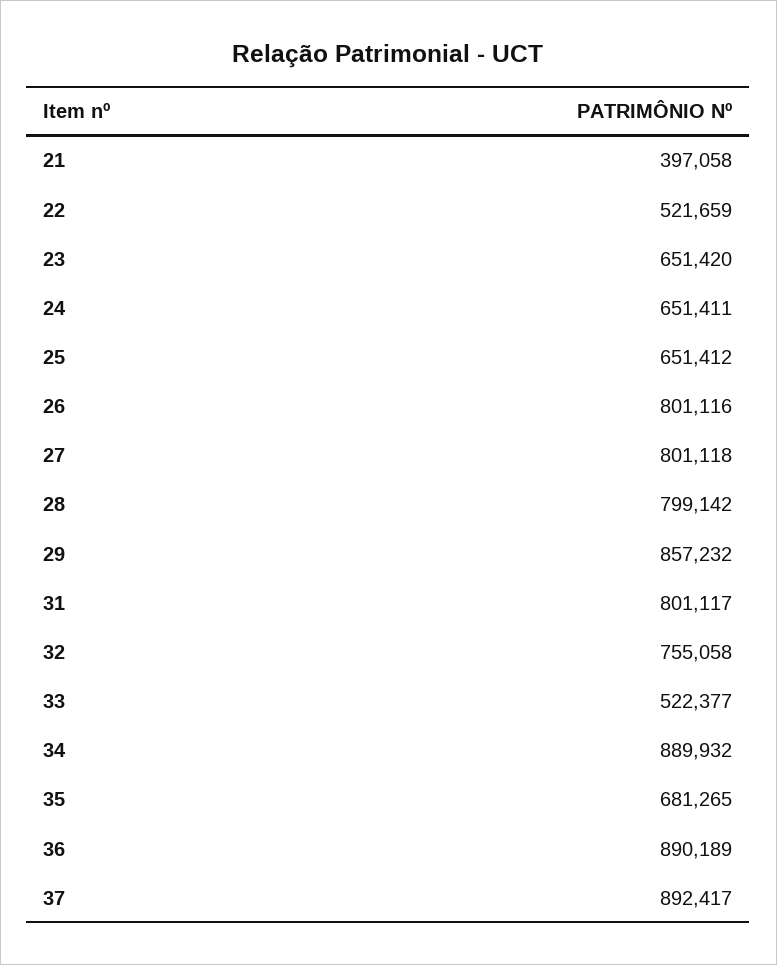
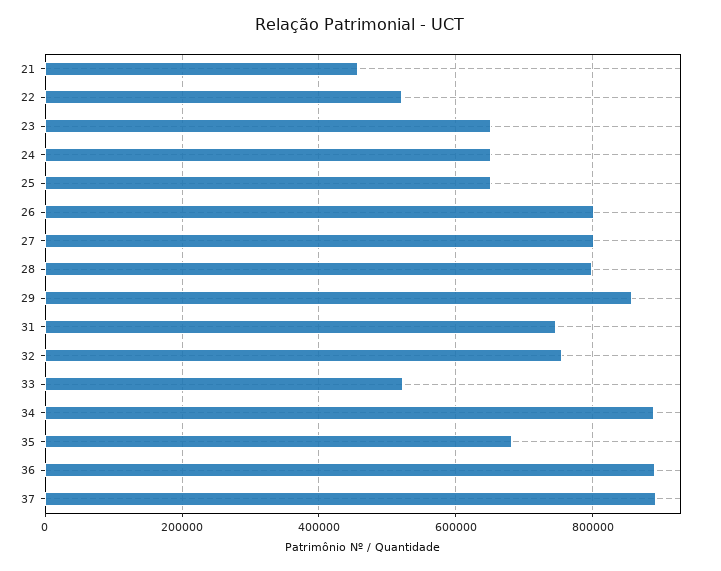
21: 397058 -> 460000
31: 801117 -> 740000

